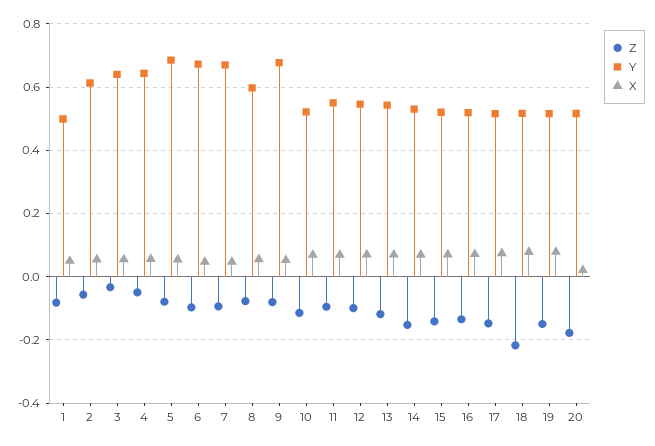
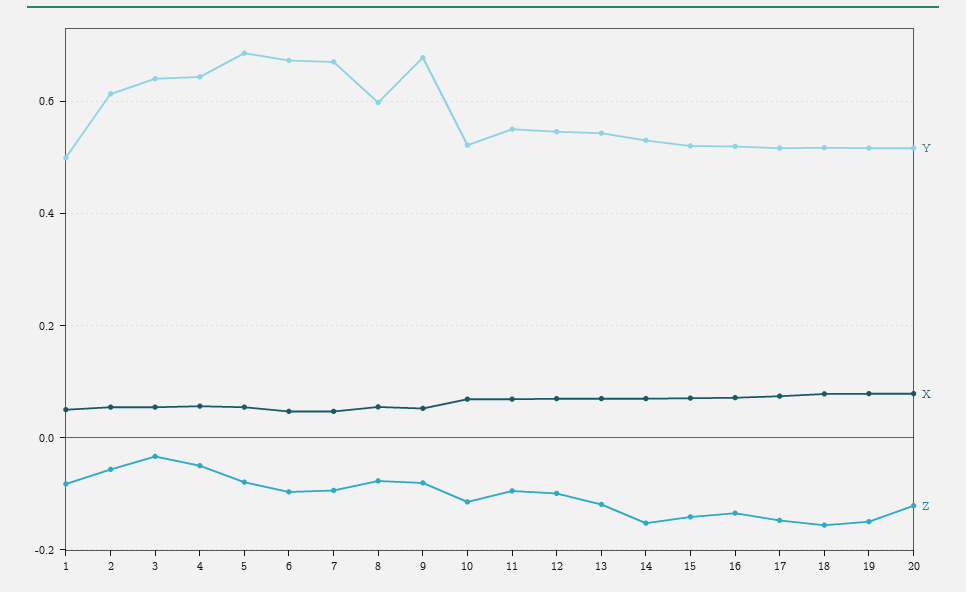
Z, 18: -0.22 -> -0.16
Z, 20: -0.18 -> -0.12
X, 20: 0.02 -> 0.08

